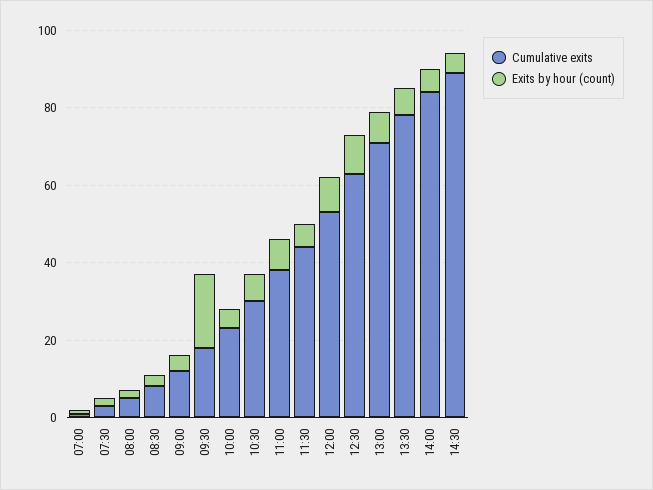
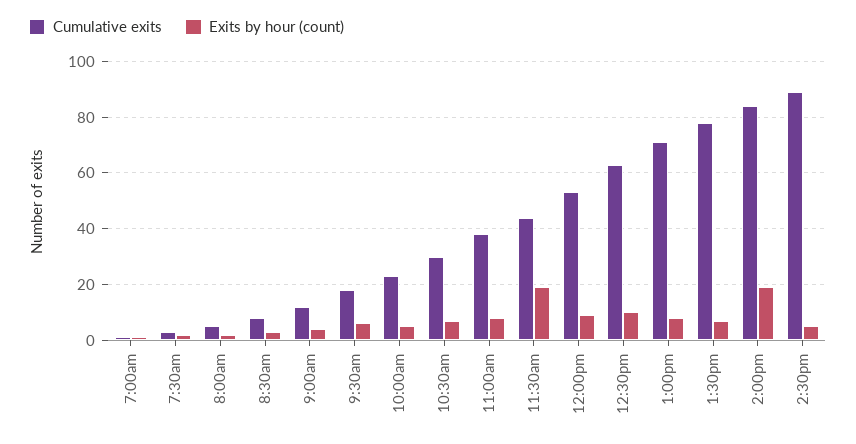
Exits by hour (count), 09:30: 20 -> 5
Exits by hour (count), 11:30: 5 -> 20
Exits by hour (count), 14:00: 5 -> 20

